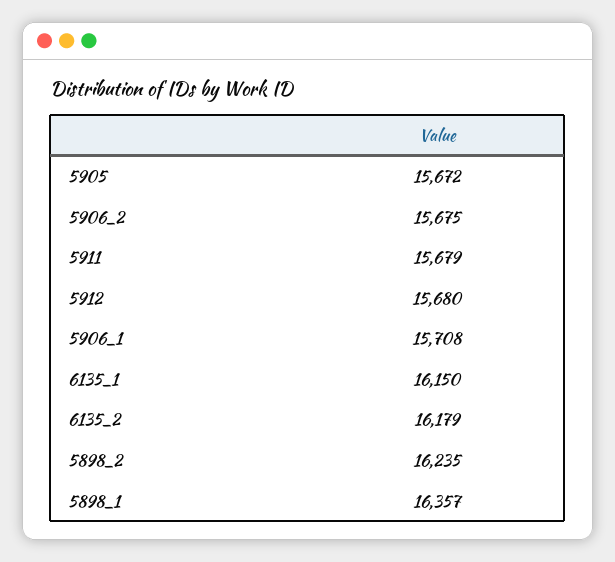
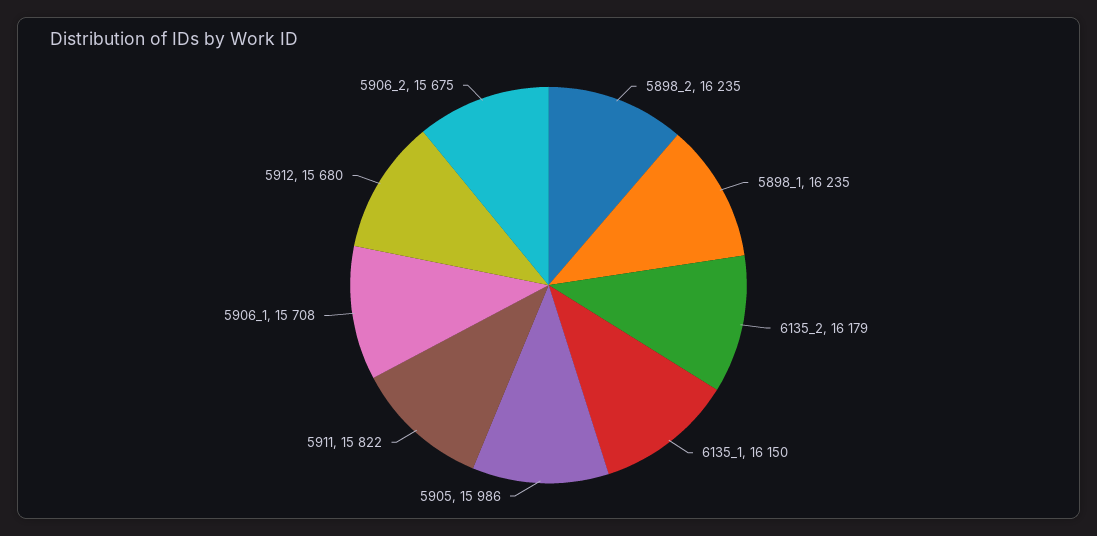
5905: 15672 -> 15986
5911: 15679 -> 15822
5898_1: 16357 -> 16235

